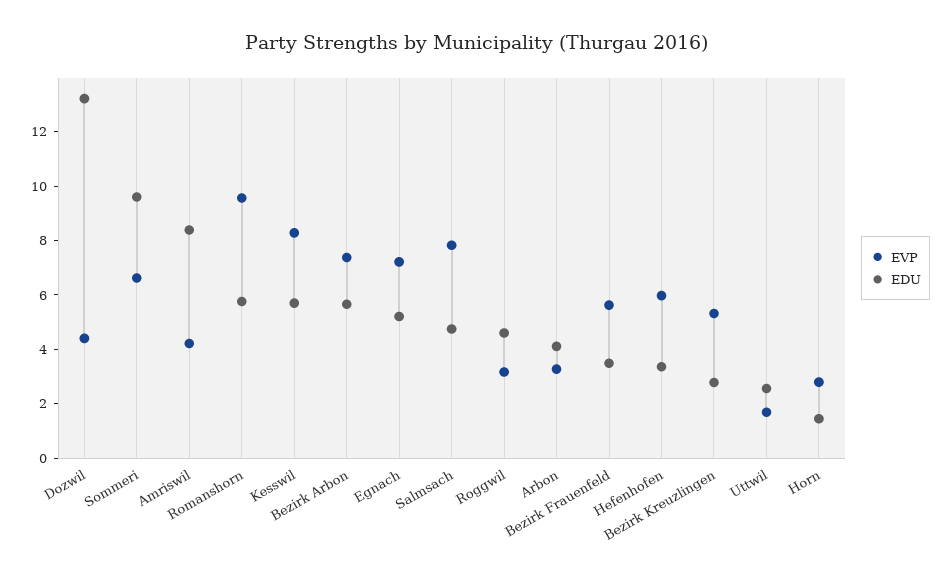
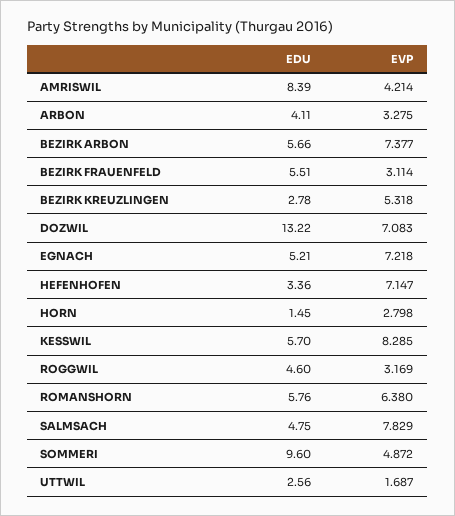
EVP, Dozwil: 4.5 -> 7.083
EVP, Sommeri: 6.5 -> 4.872
EVP, Romanshorn: 9.5 -> 6.38
EVP, Bezirk Frauenfeld: 5.5 -> 3.114
EDU, Bezirk Frauenfeld: 3.5 -> 5.51
EVP, Hefenhofen: 6 -> 7.147

